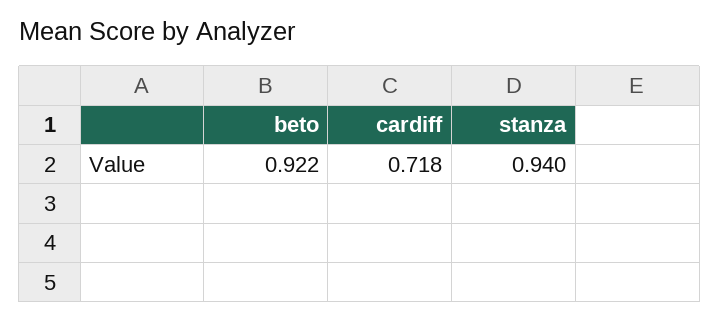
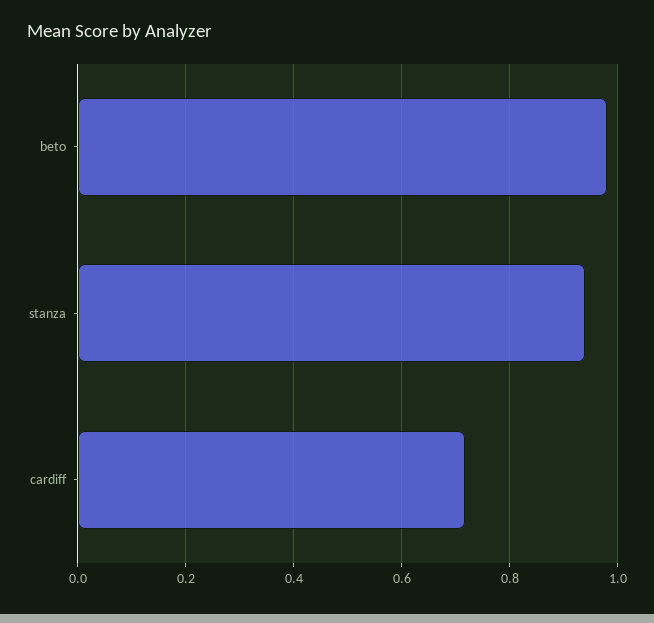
beto: 0.922 -> 0.98

